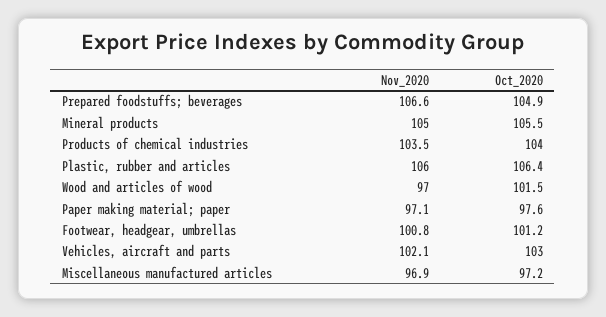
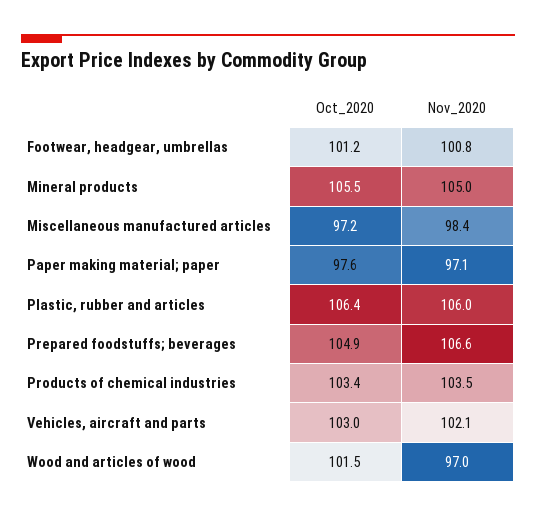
Oct_2020, Products of chemical industries: 104 -> 103.4
Nov_2020, Miscellaneous manufactured articles: 96.9 -> 98.4

